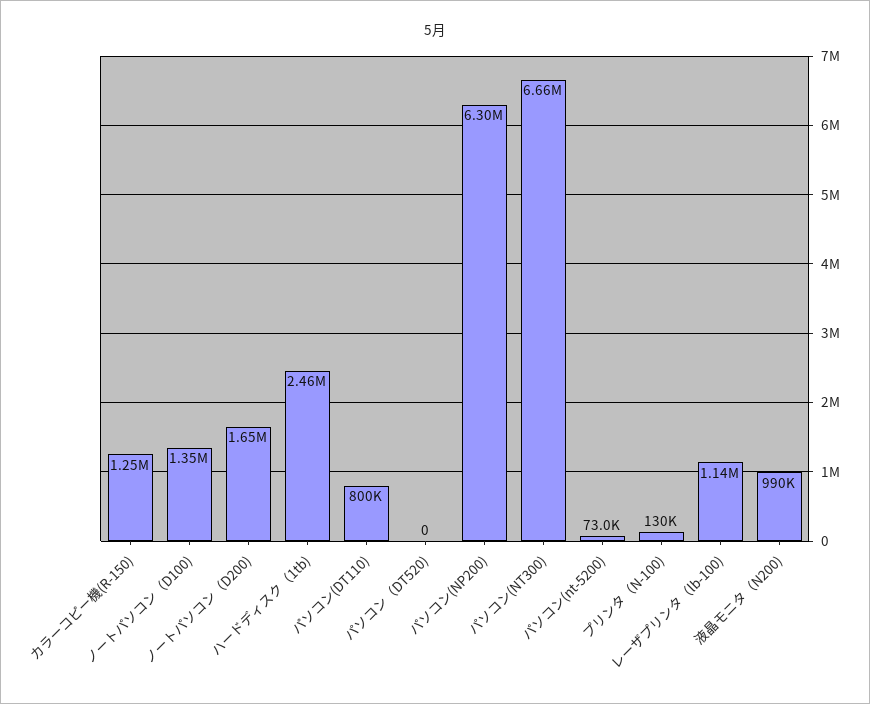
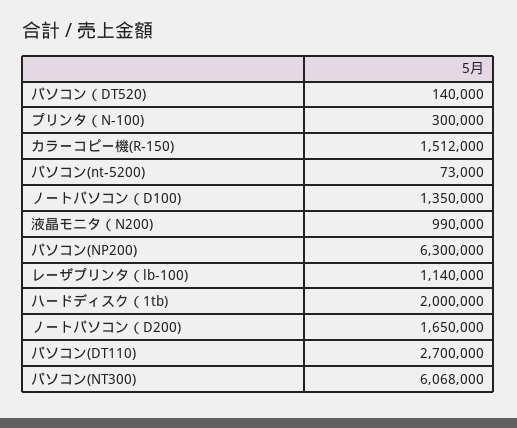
カラーコピー機(R-150): 1250000 -> 1512000
ハードディスク（1tb): 2460000 -> 2000000
パソコン(DT110): 800000 -> 2700000
パソコン（DT520): 0 -> 140000
パソコン(NT300): 6660000 -> 6068000
プリンタ（N-100): 130000 -> 300000

